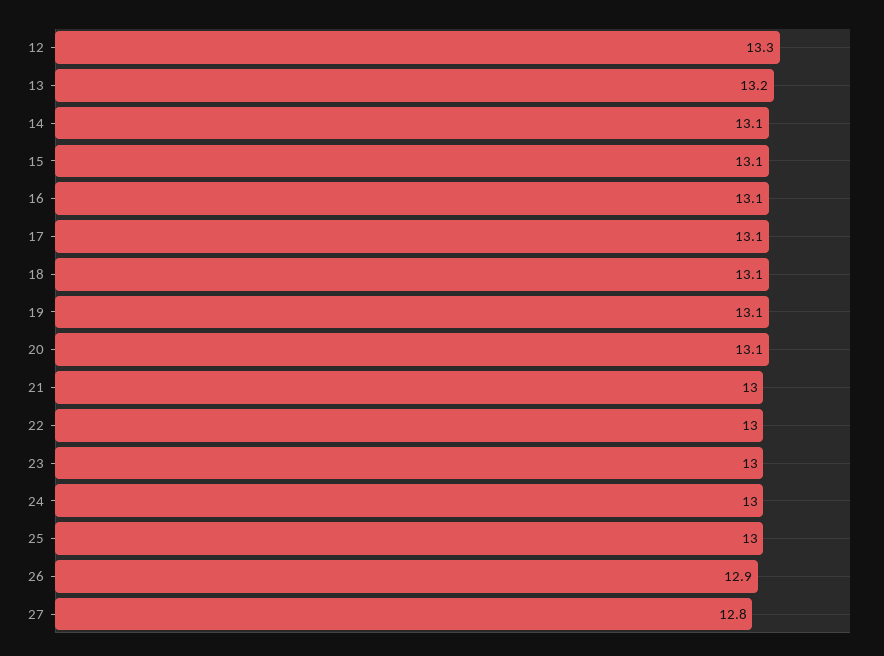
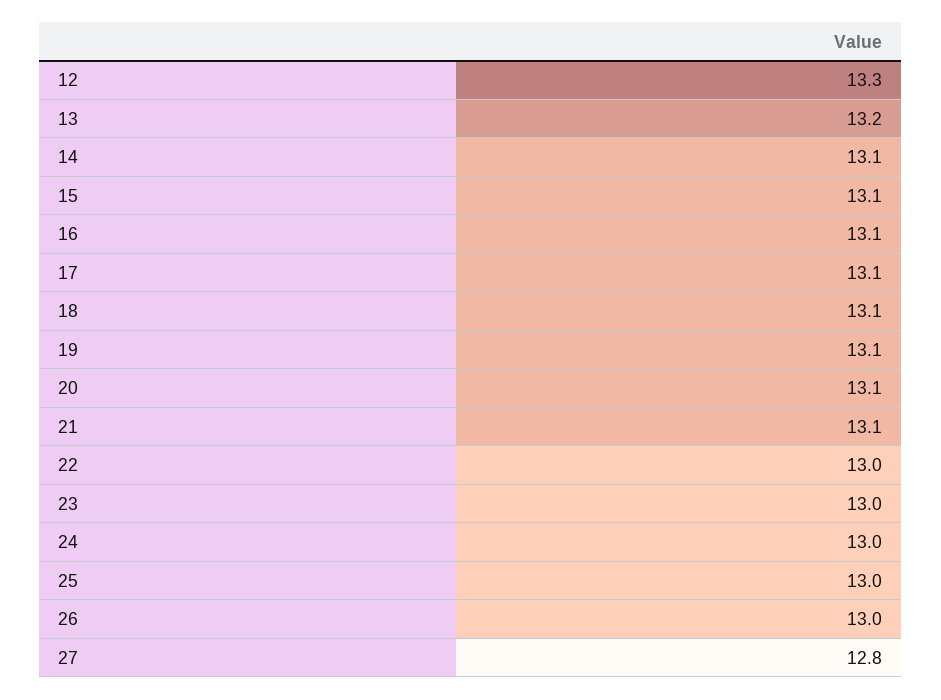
21: 13 -> 13.1
26: 12.9 -> 13

